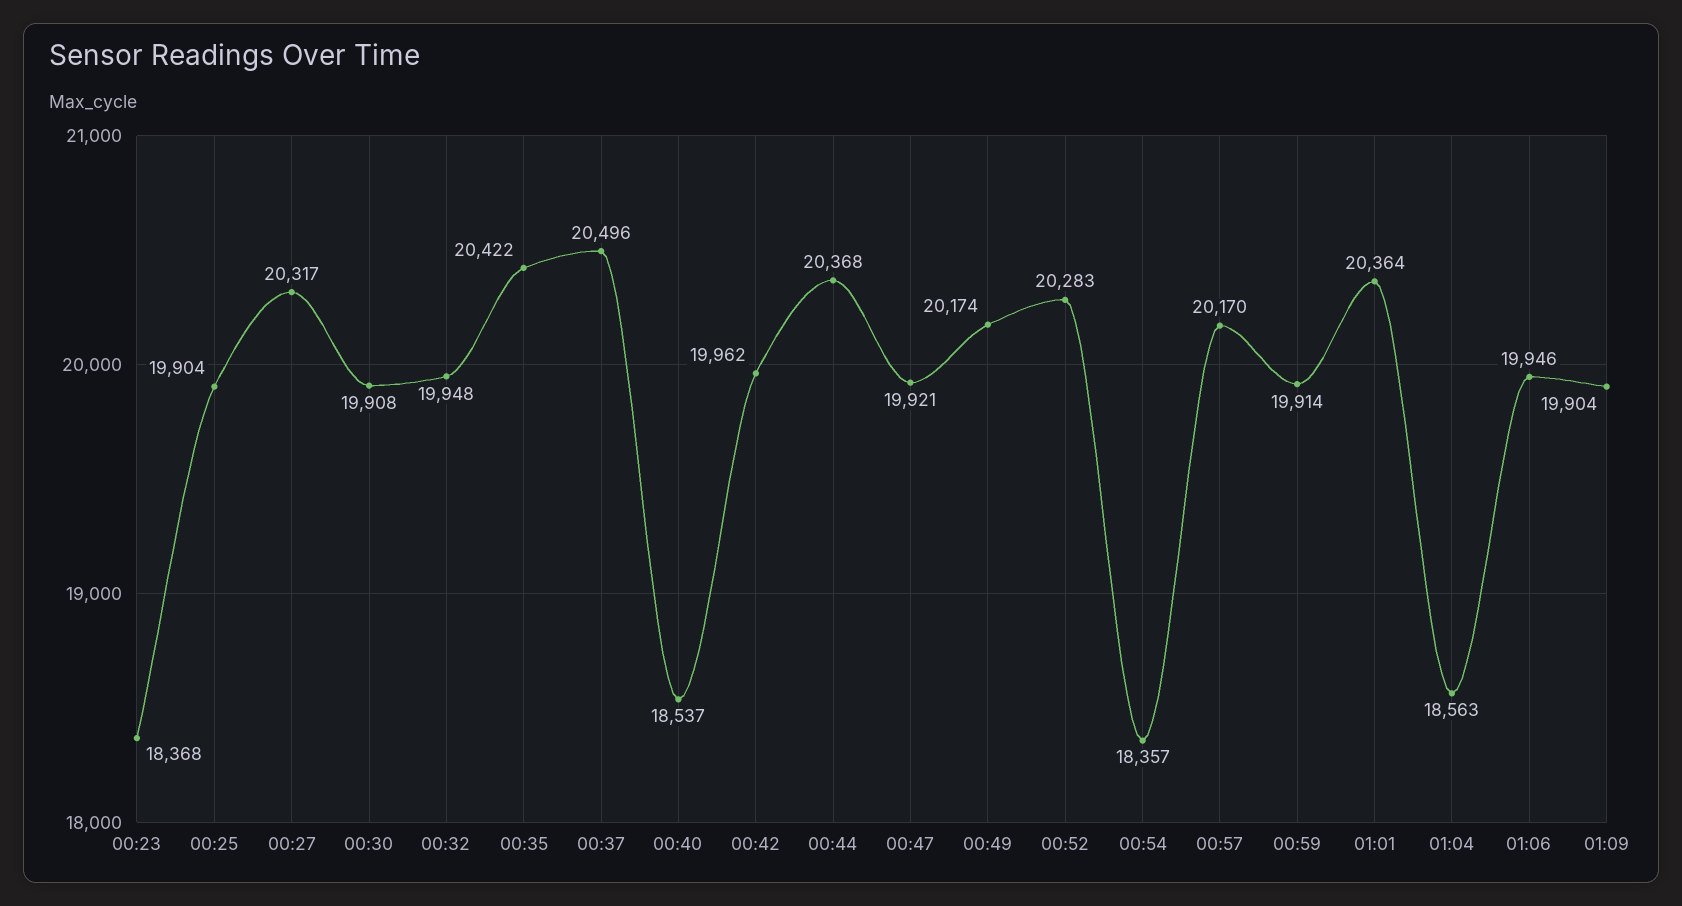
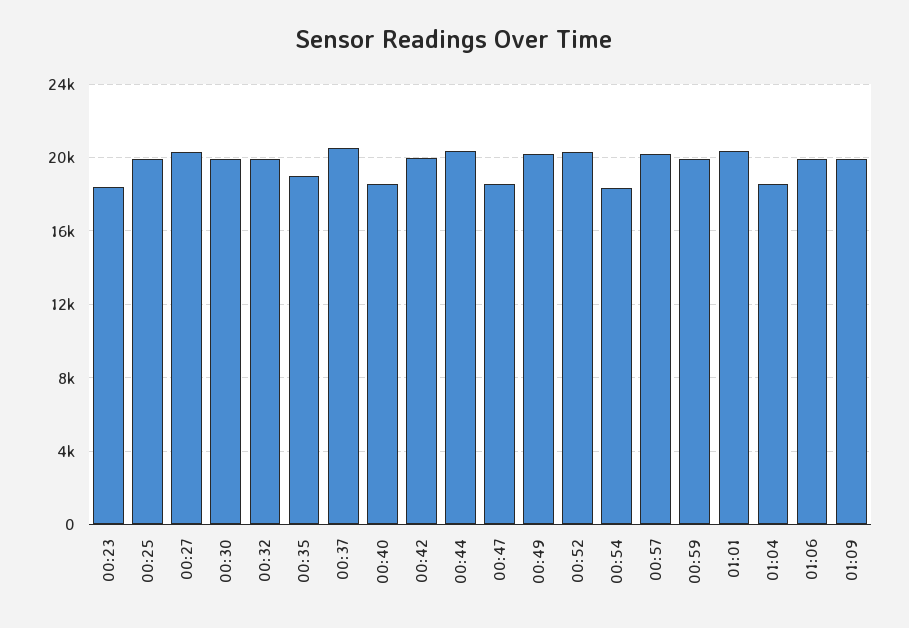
00:35: 20422 -> 19000
00:47: 19921 -> 18500

